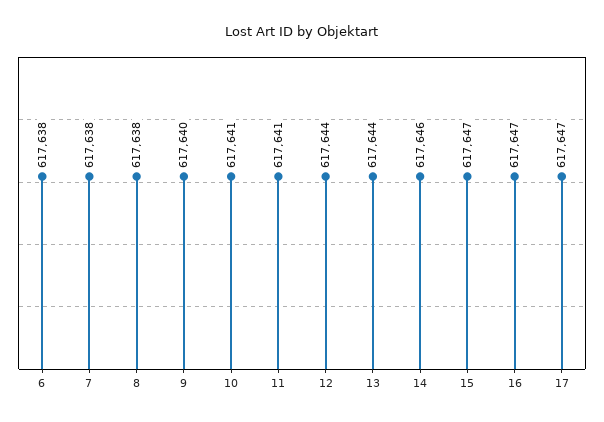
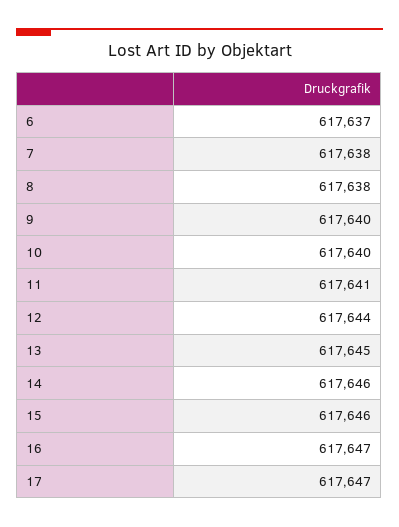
6: 617638 -> 617637
10: 617641 -> 617640
13: 617644 -> 617645
15: 617647 -> 617646

